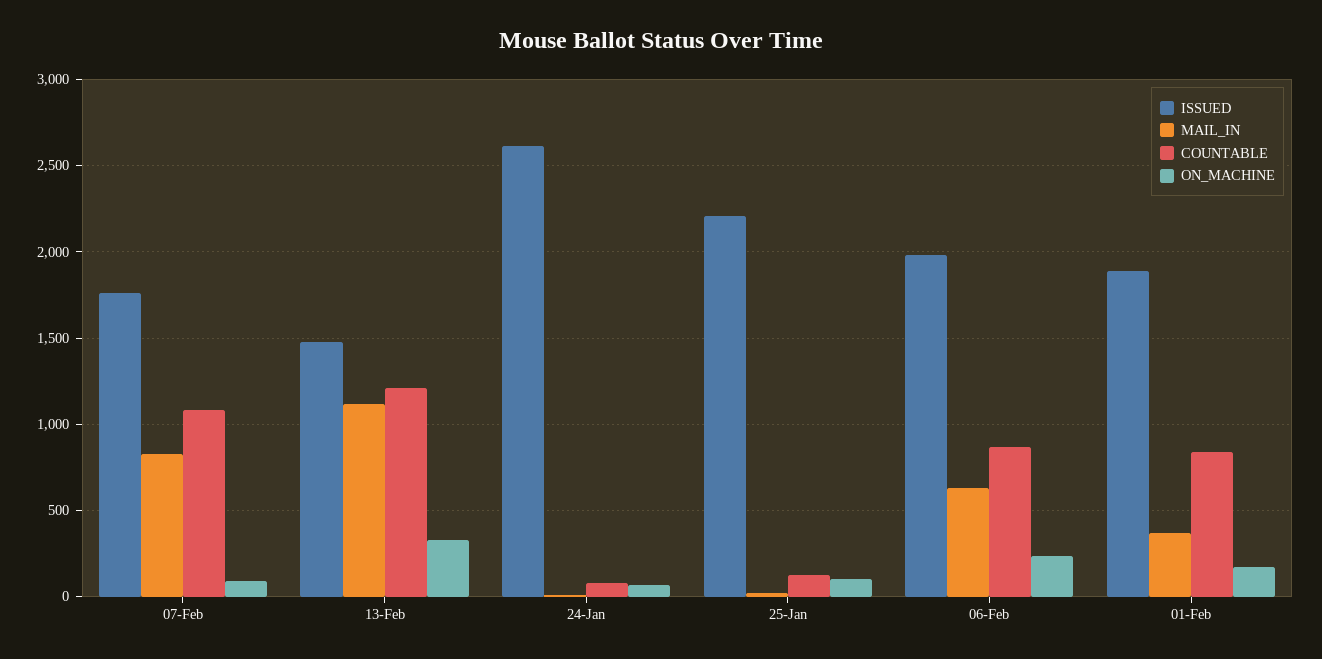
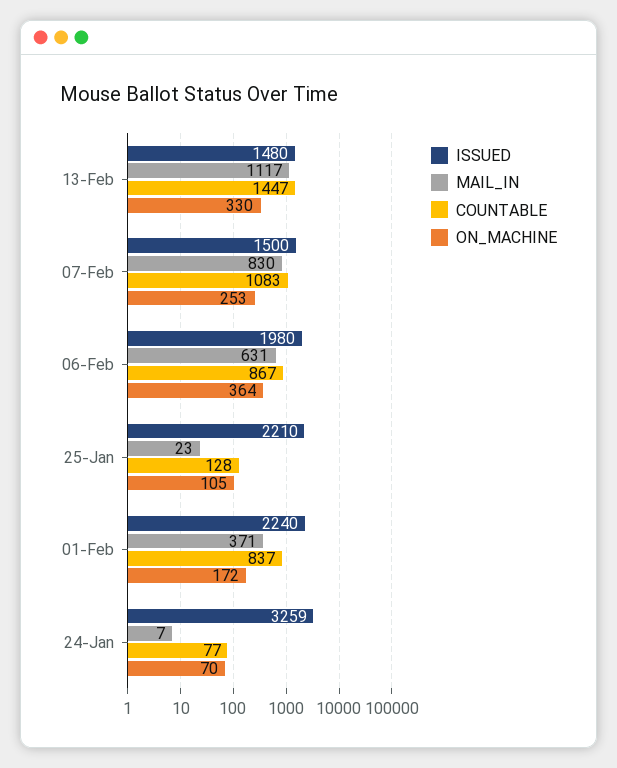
ISSUED, 07-Feb: 1750 -> 1500
ON_MACHINE, 07-Feb: 100 -> 253
COUNTABLE, 13-Feb: 1200 -> 1447
ISSUED, 24-Jan: 2600 -> 3259
ON_MACHINE, 06-Feb: 250 -> 364
ISSUED, 01-Feb: 1900 -> 2240

